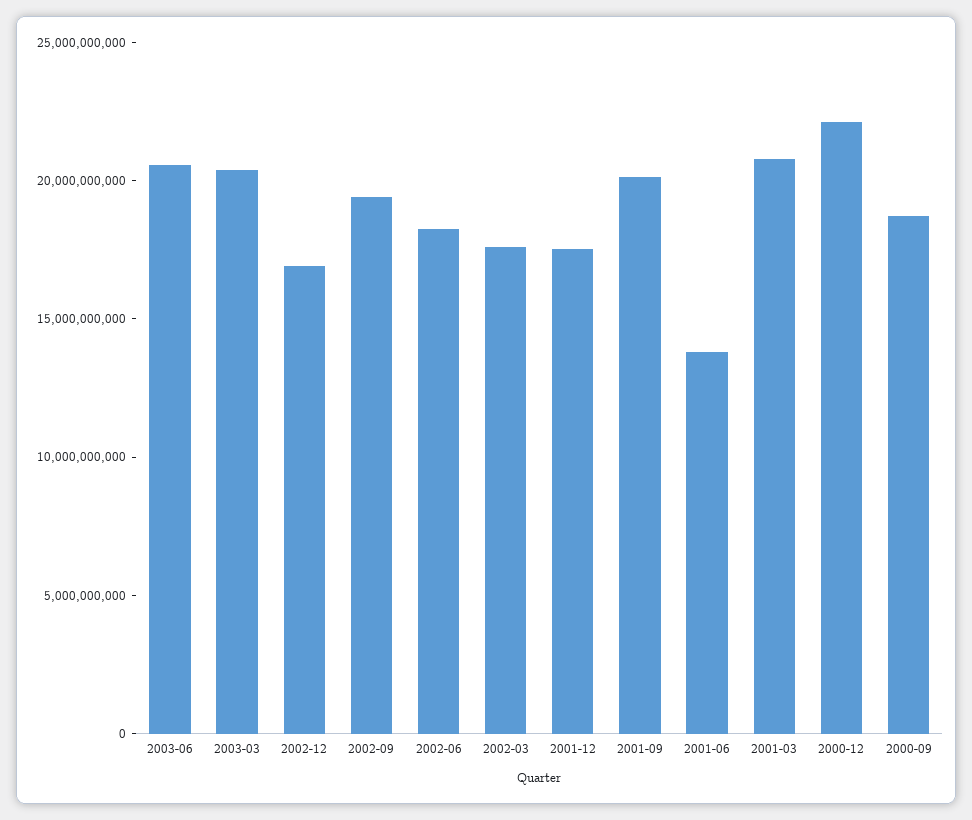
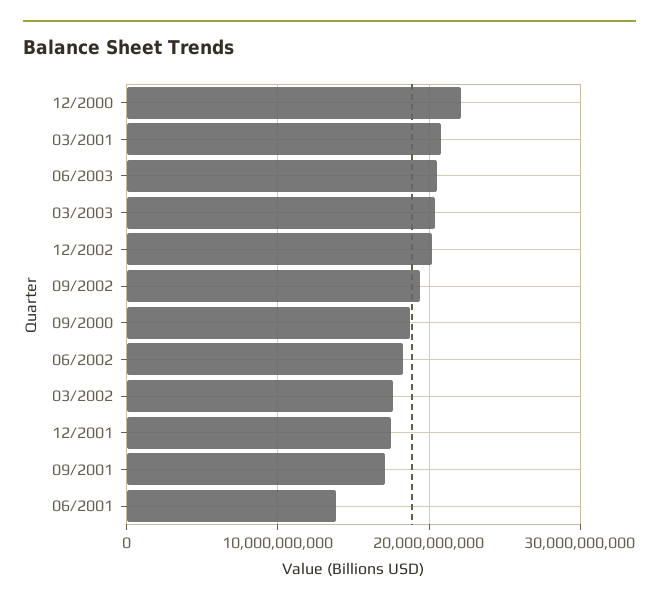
2002-12: 17000000000 -> 20000000000
2001-09: 20000000000 -> 17000000000

